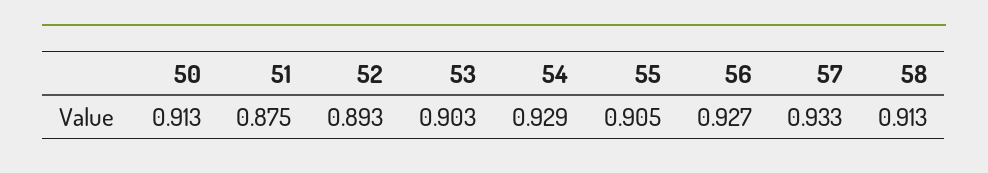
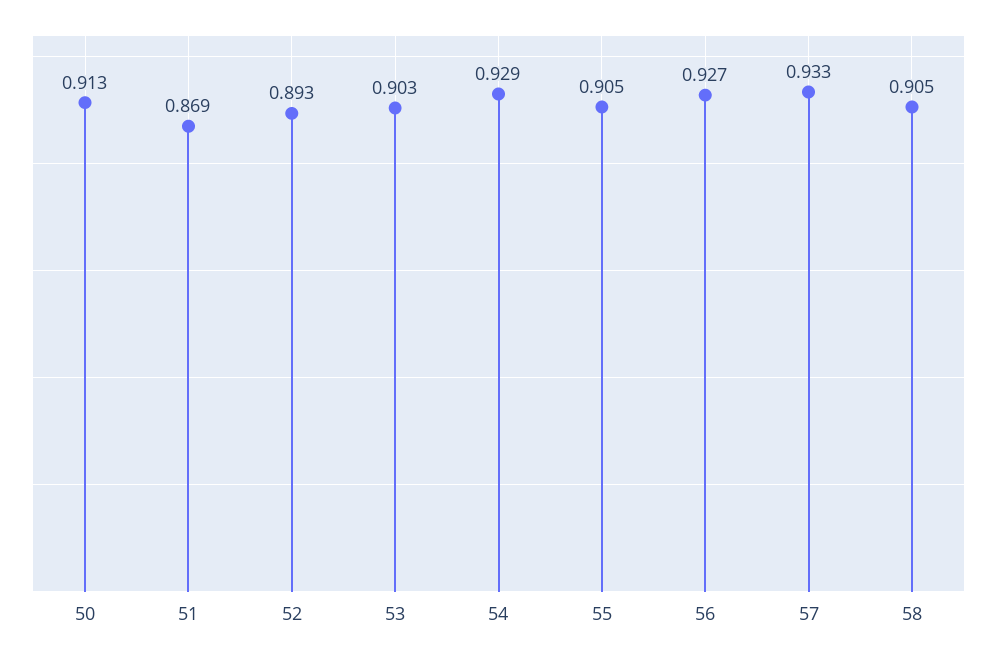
51: 0.875 -> 0.869
58: 0.913 -> 0.905

